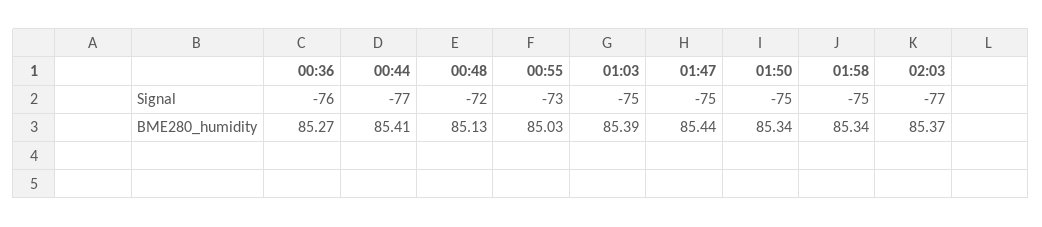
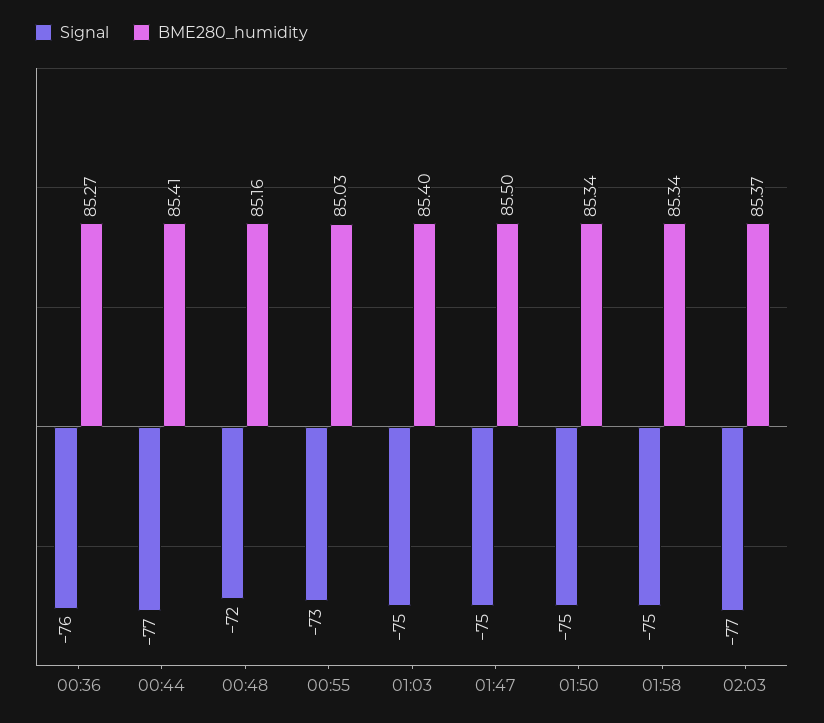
BME280_humidity, 00:48: 85.13 -> 85.16
BME280_humidity, 01:03: 85.39 -> 85.4
BME280_humidity, 01:47: 85.44 -> 85.5

